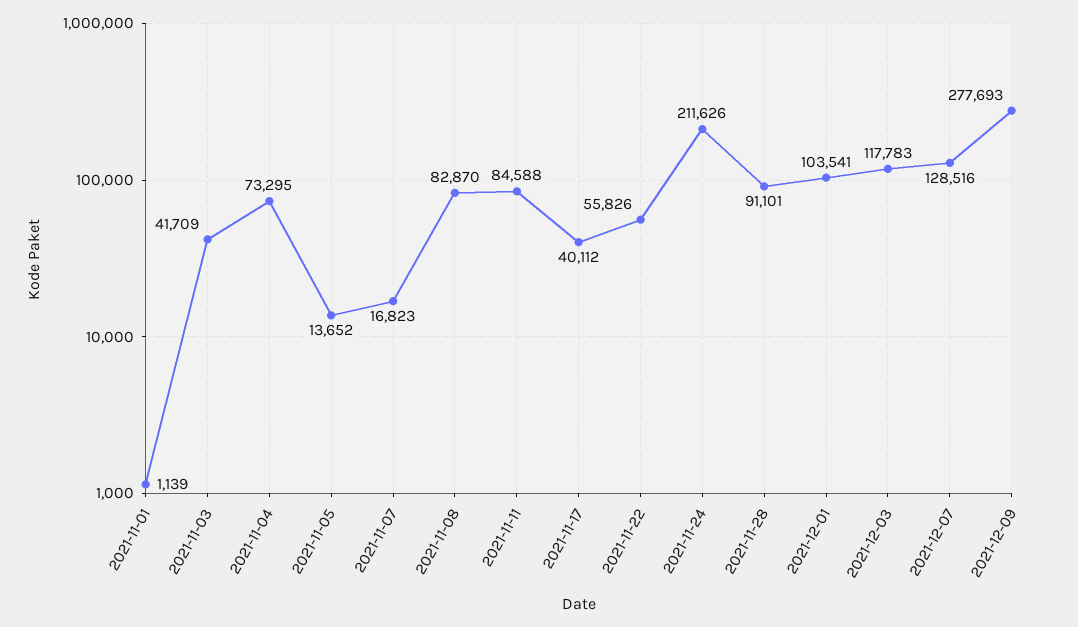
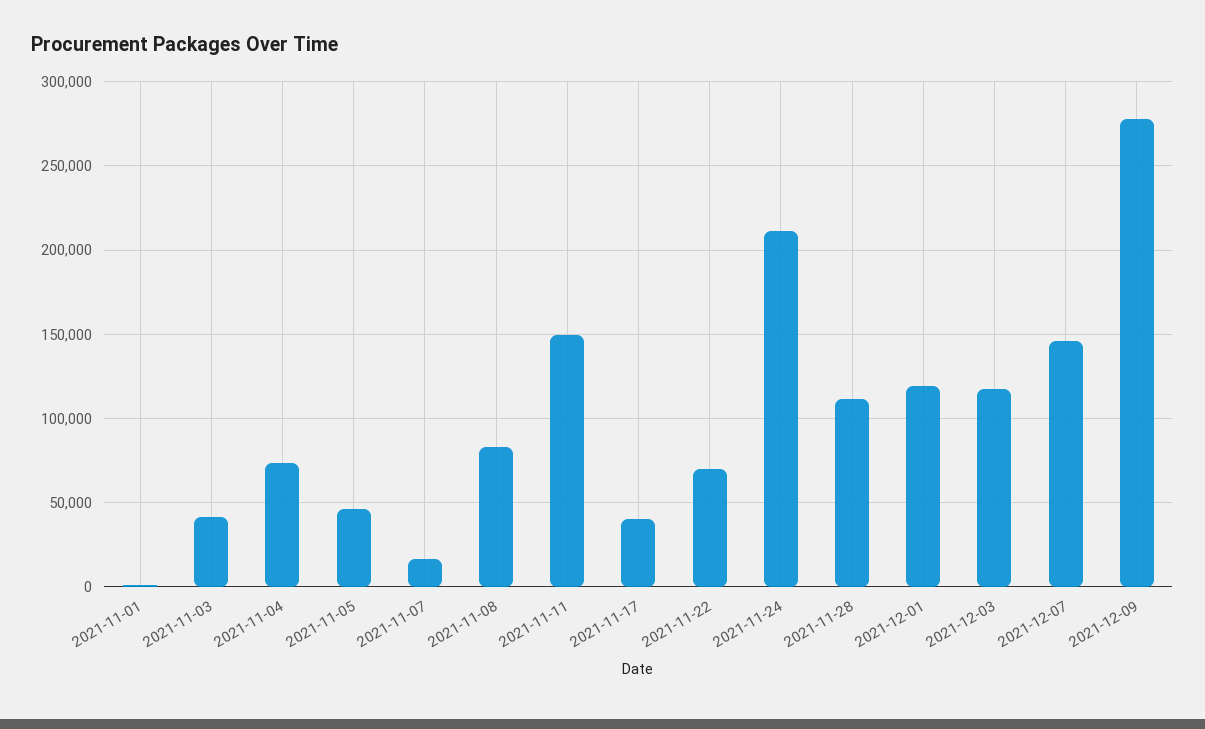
2021-11-05: 13652 -> 45000
2021-11-11: 84588 -> 150000
2021-11-22: 55826 -> 70000
2021-11-28: 91101 -> 110000
2021-12-01: 103541 -> 120000
2021-12-07: 128516 -> 145000

